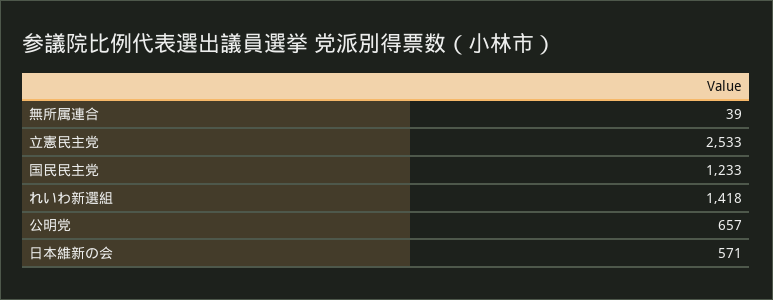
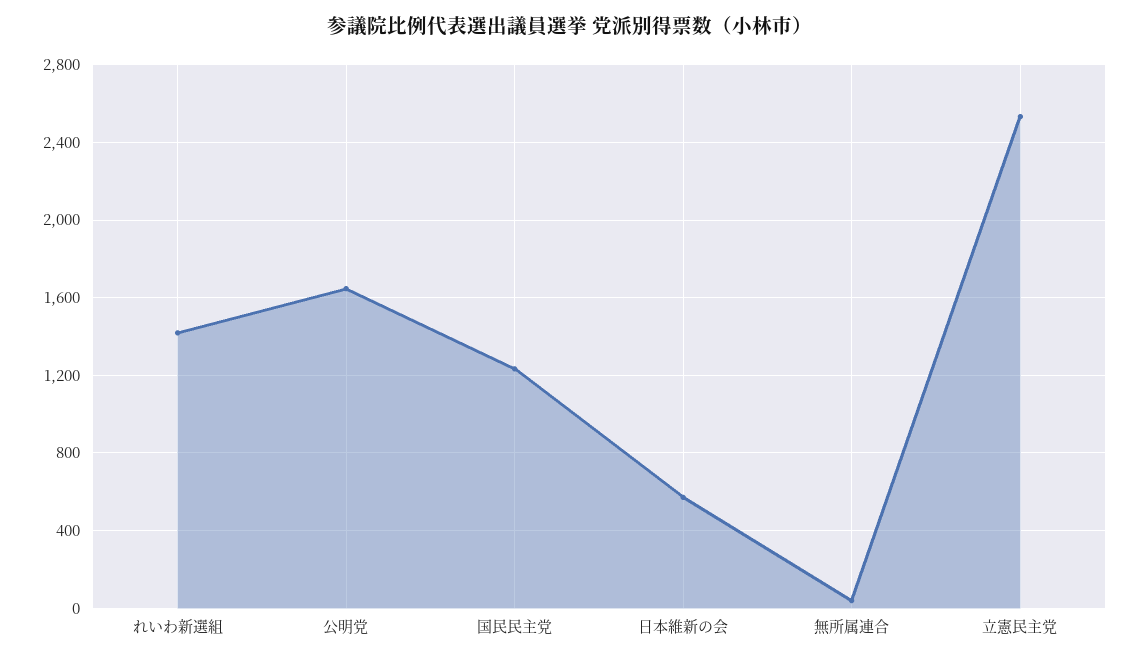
公明党: 657 -> 1650

